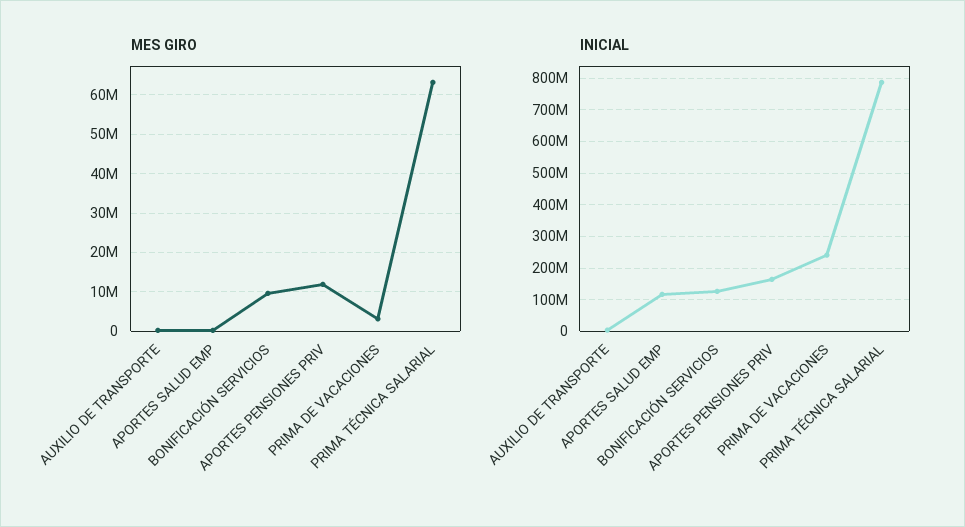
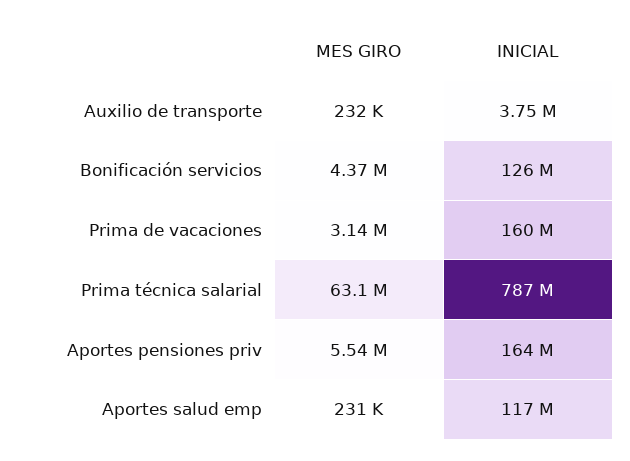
MES GIRO, BONIFICACIÓN SERVICIOS: 10000000 -> 4370000
MES GIRO, APORTES PENSIONES PRIV: 12000000 -> 5540000
INICIAL, PRIMA DE VACACIONES: 240000000 -> 160000000

